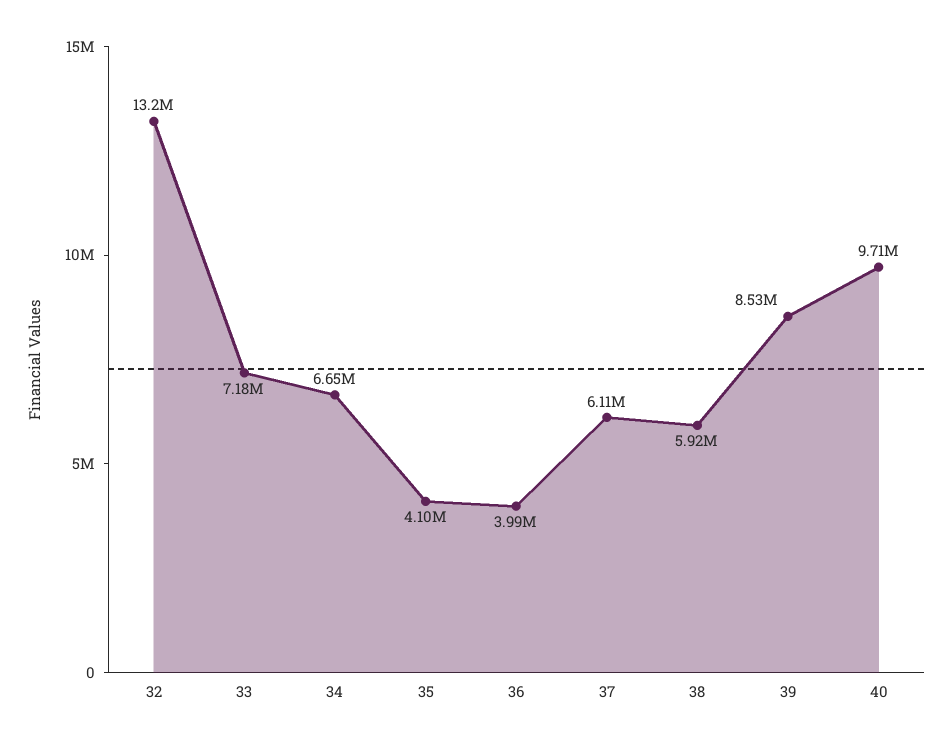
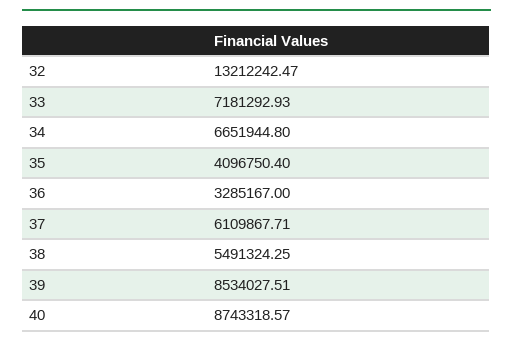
36: 3990000 -> 3285167
38: 5920000 -> 5491324.25
40: 9710000 -> 8743318.57

